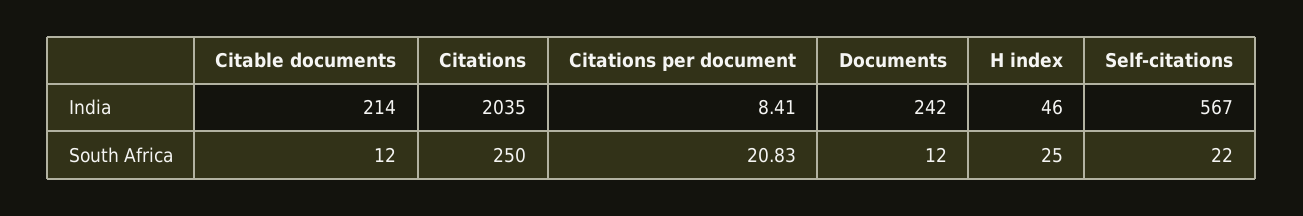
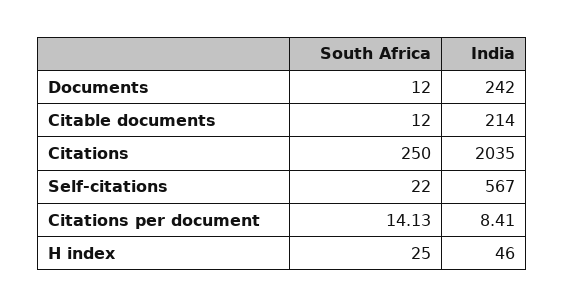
Citations per document, South Africa: 20.83 -> 14.13

